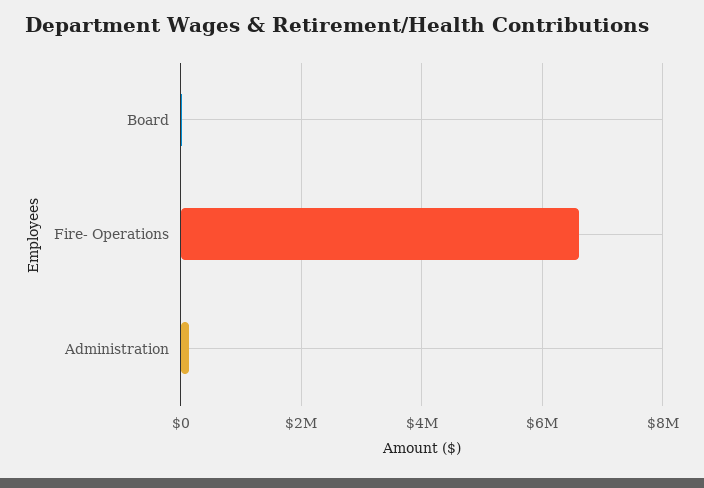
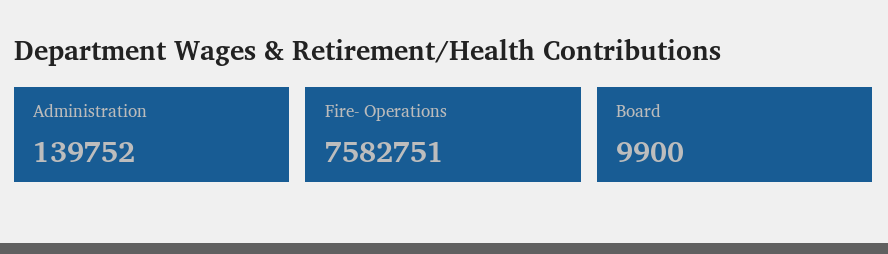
Fire- Operations: 6600000 -> 7582751

